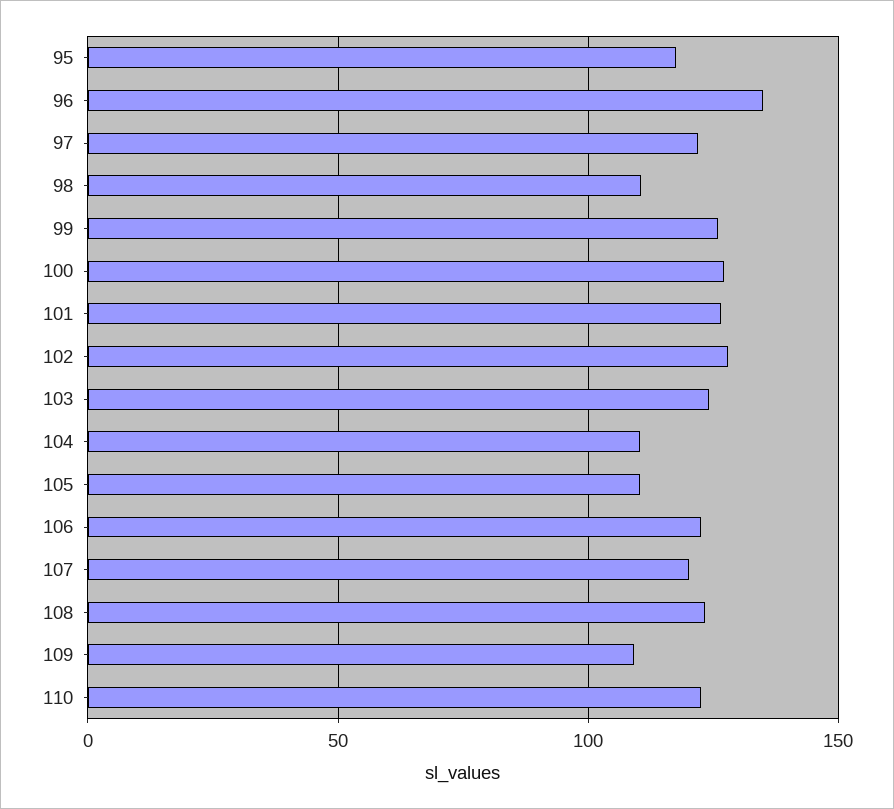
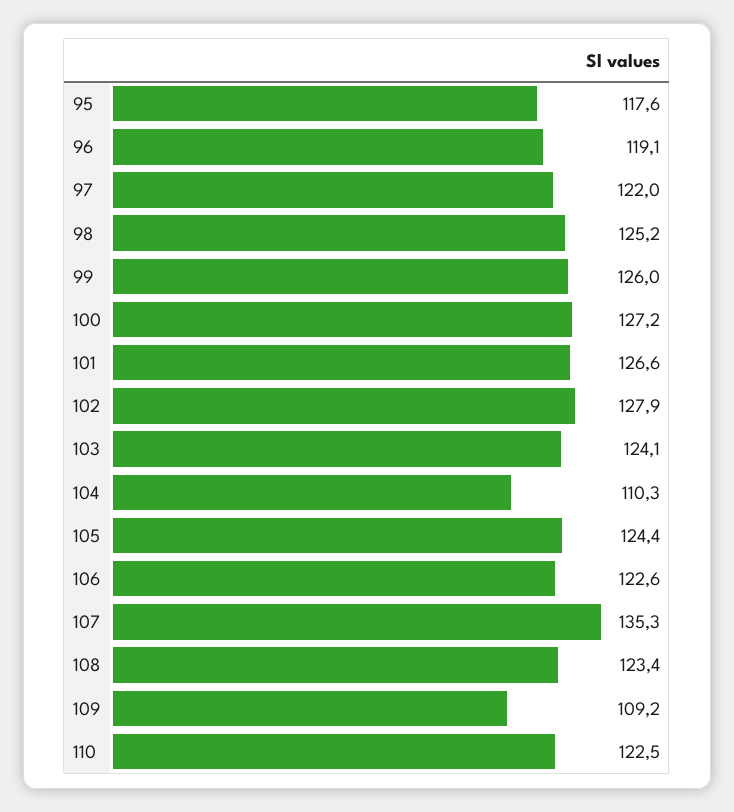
96: 135 -> 119.1
98: 110 -> 125.2
105: 110 -> 124.4
107: 120 -> 135.3

